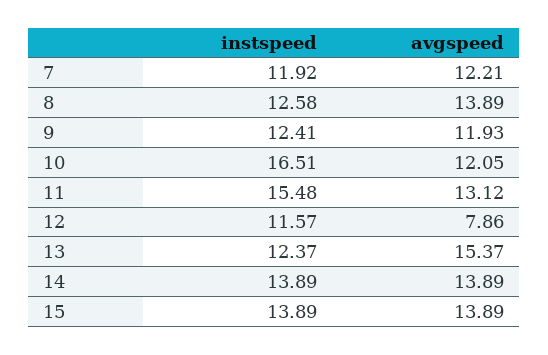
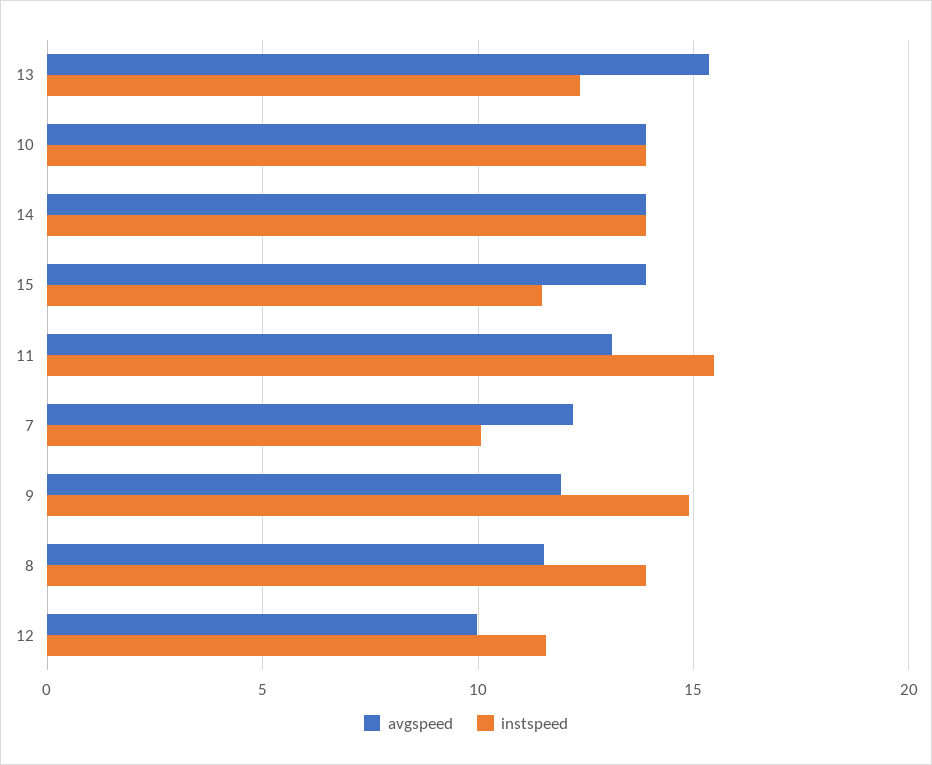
instspeed, 7: 11.92 -> 10
instspeed, 8: 12.58 -> 14
avgspeed, 8: 13.89 -> 11.5
instspeed, 9: 12.41 -> 15
instspeed, 10: 16.51 -> 14
avgspeed, 10: 12.05 -> 14
avgspeed, 12: 7.86 -> 10
instspeed, 15: 13.89 -> 11.5

